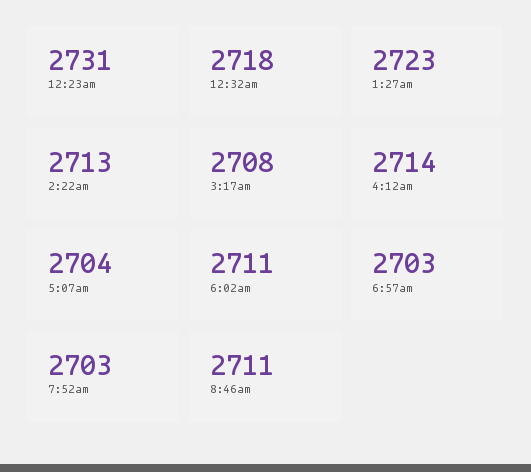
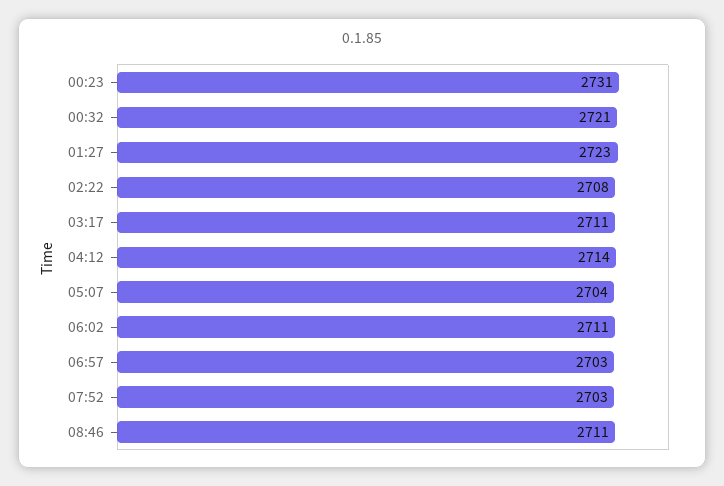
12:32am: 2718 -> 2721
2:22am: 2713 -> 2708
3:17am: 2708 -> 2711

